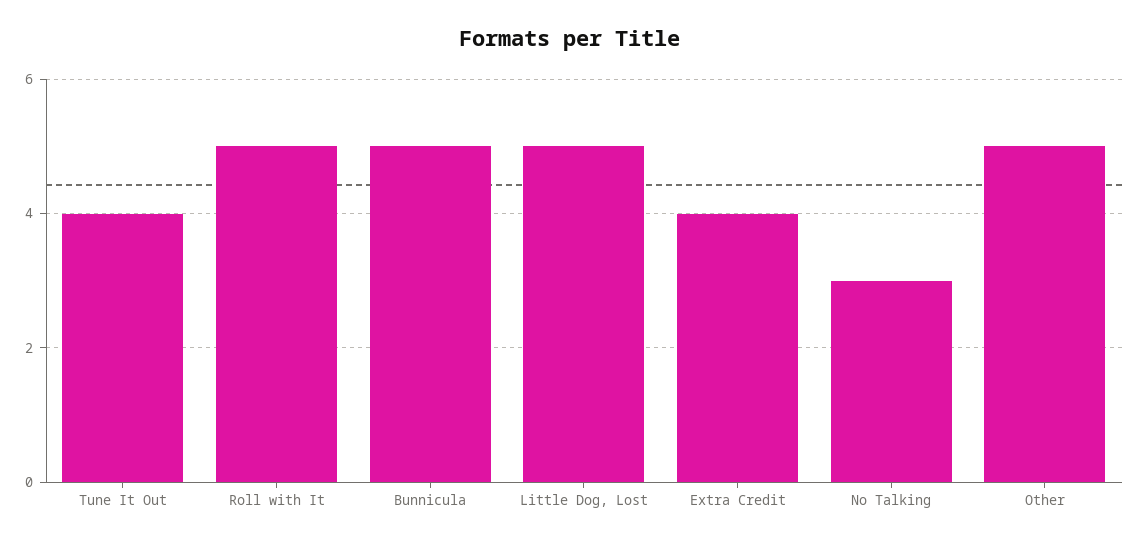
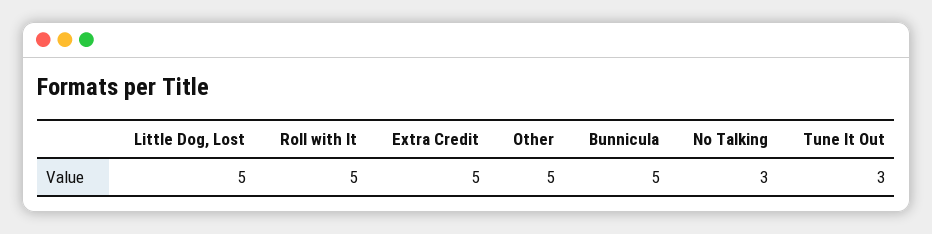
Tune It Out: 4 -> 3
Extra Credit: 4 -> 5

